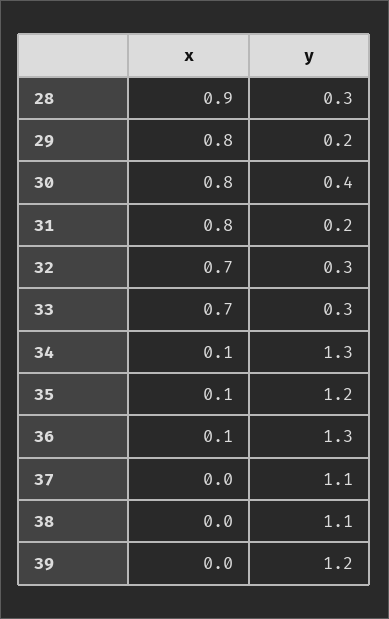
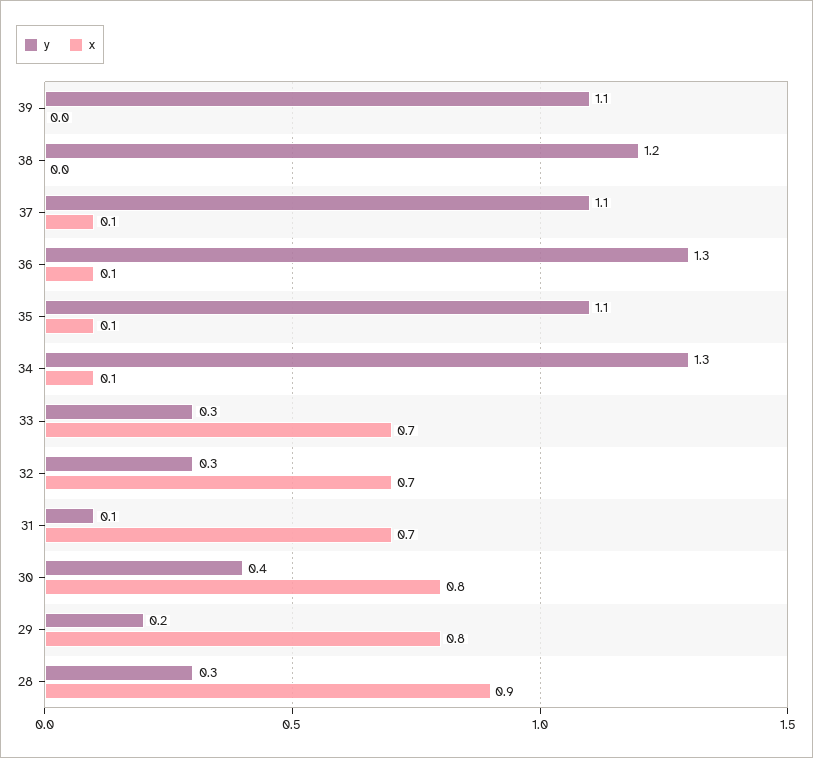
x, 31: 0.8 -> 0.7
y, 31: 0.2 -> 0.1
y, 35: 1.2 -> 1.1
x, 37: 0 -> 0.1
y, 38: 1.1 -> 1.2
y, 39: 1.2 -> 1.1

